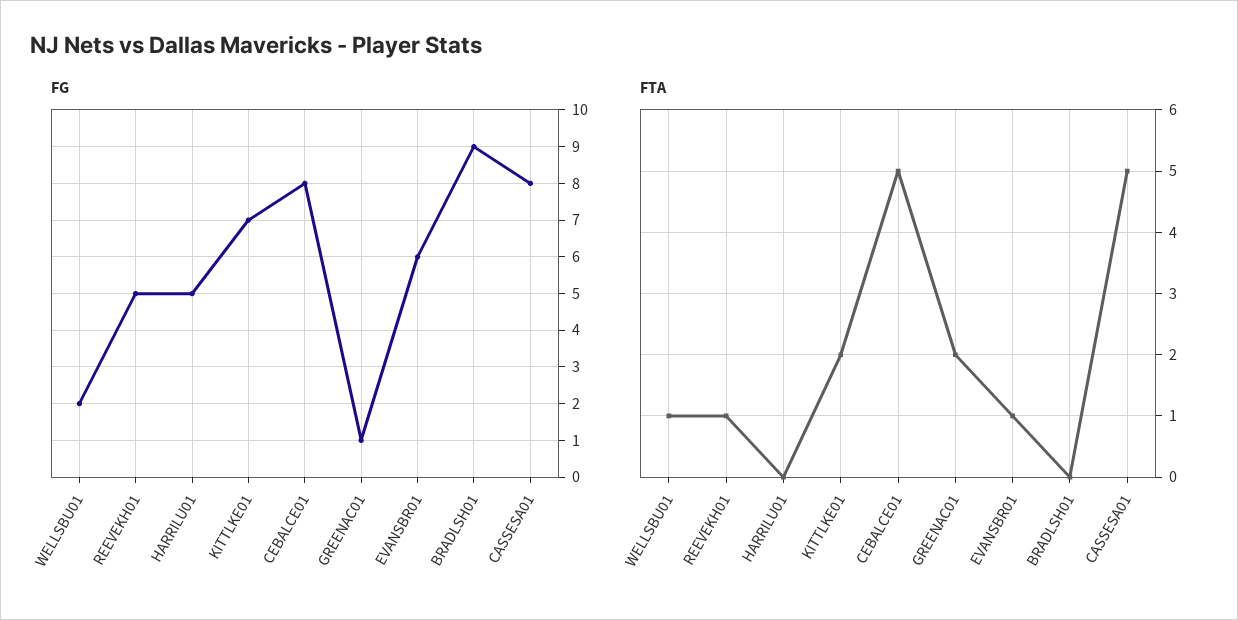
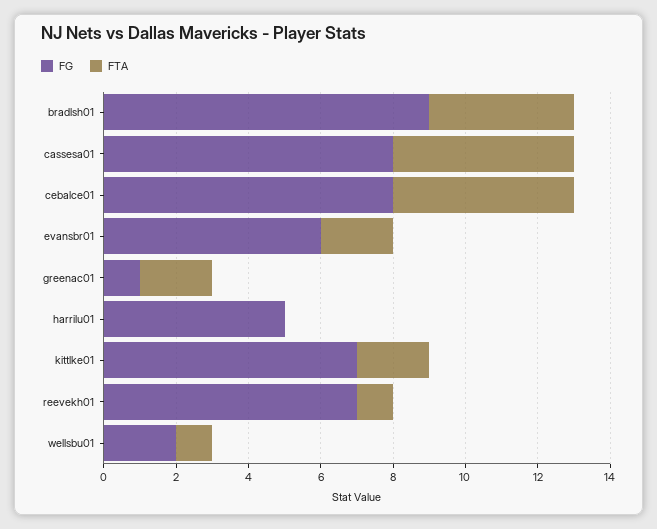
FG, REEVEKH01: 5 -> 7
FTA, EVANSBR01: 1 -> 2
FTA, BRADLSH01: 0 -> 4

